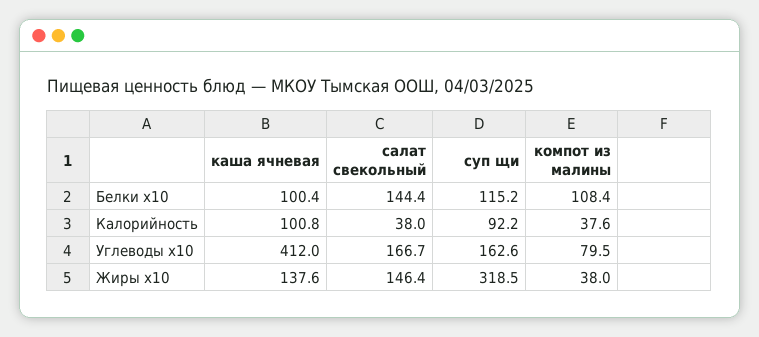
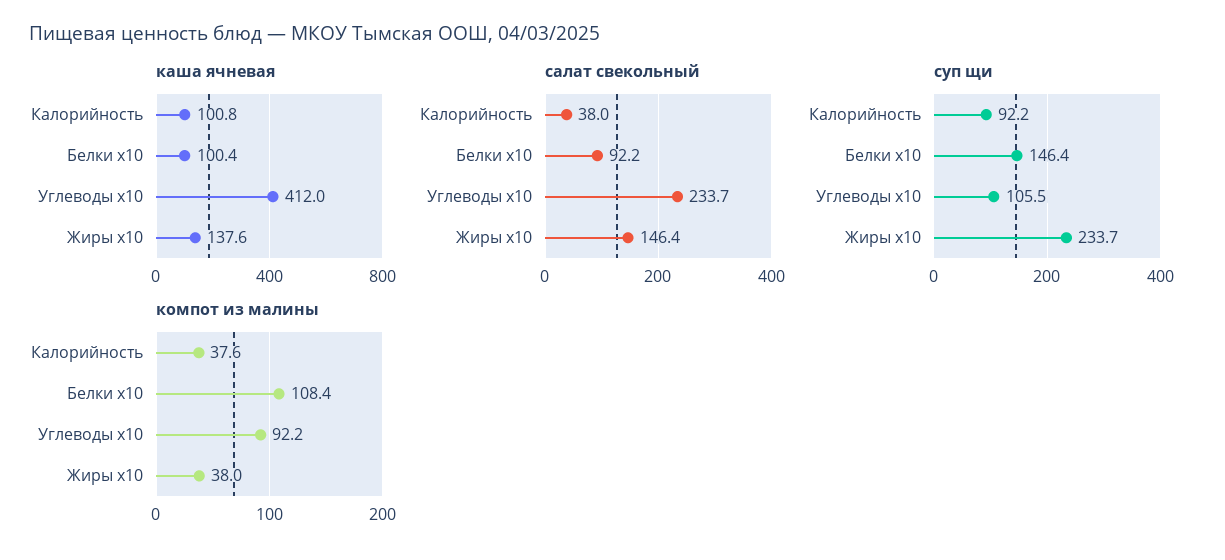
салат свекольный, Белки x10: 144.4 -> 92.2
суп щи, Белки x10: 115.2 -> 146.4
салат свекольный, Углеводы x10: 166.7 -> 233.7
суп щи, Углеводы x10: 162.6 -> 105.5
компот из малины, Углеводы x10: 79.5 -> 92.2
суп щи, Жиры x10: 318.5 -> 233.7

